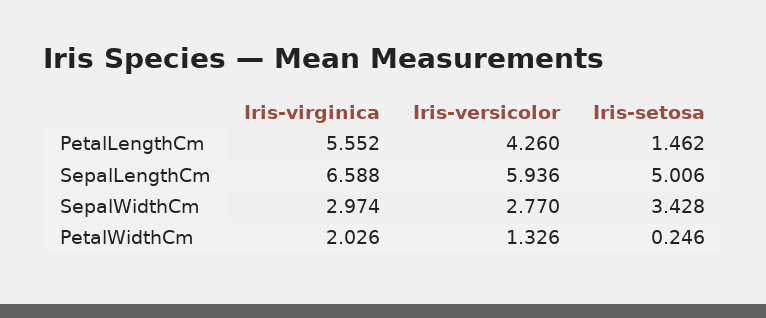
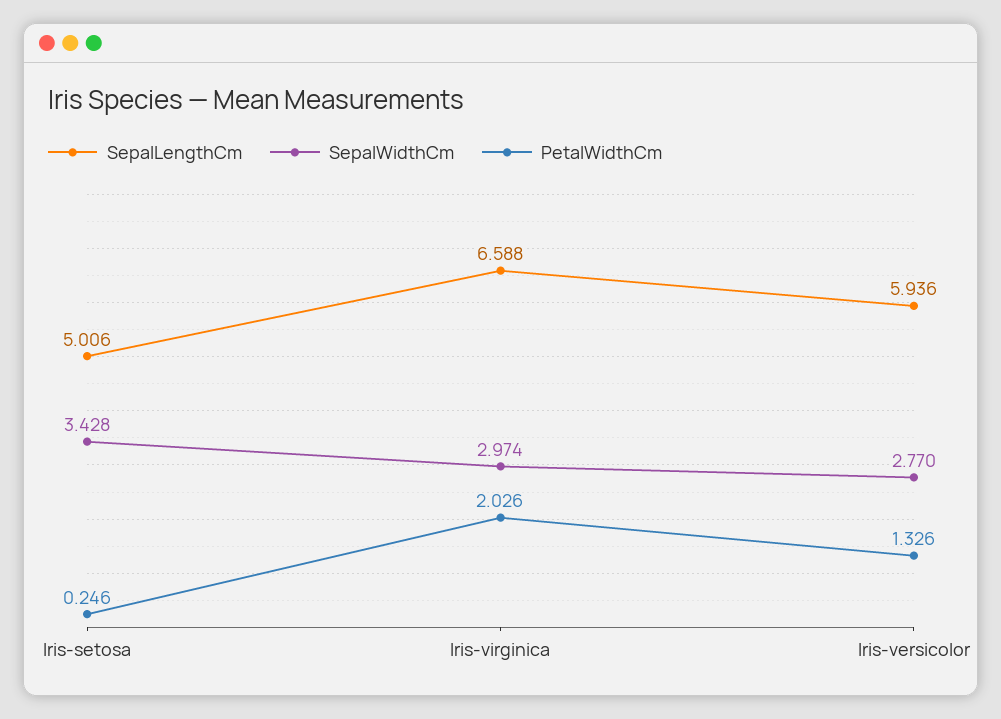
PetalLengthCm, Iris-virginica: 5.552 -> none
PetalLengthCm, Iris-versicolor: 4.26 -> none
PetalLengthCm, Iris-setosa: 1.462 -> none

